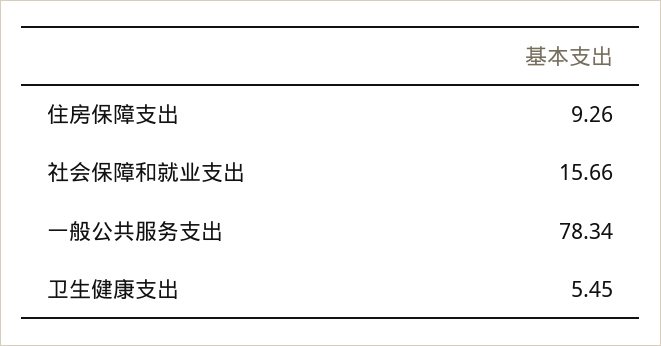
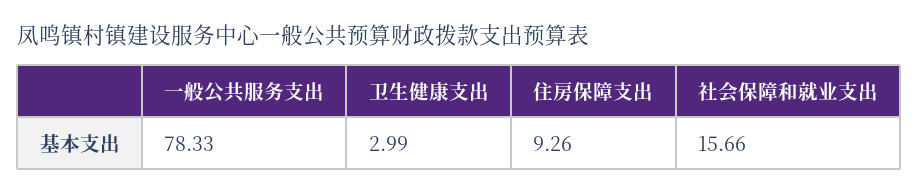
一般公共服务支出: 78.34 -> 78.33
卫生健康支出: 5.45 -> 2.99

